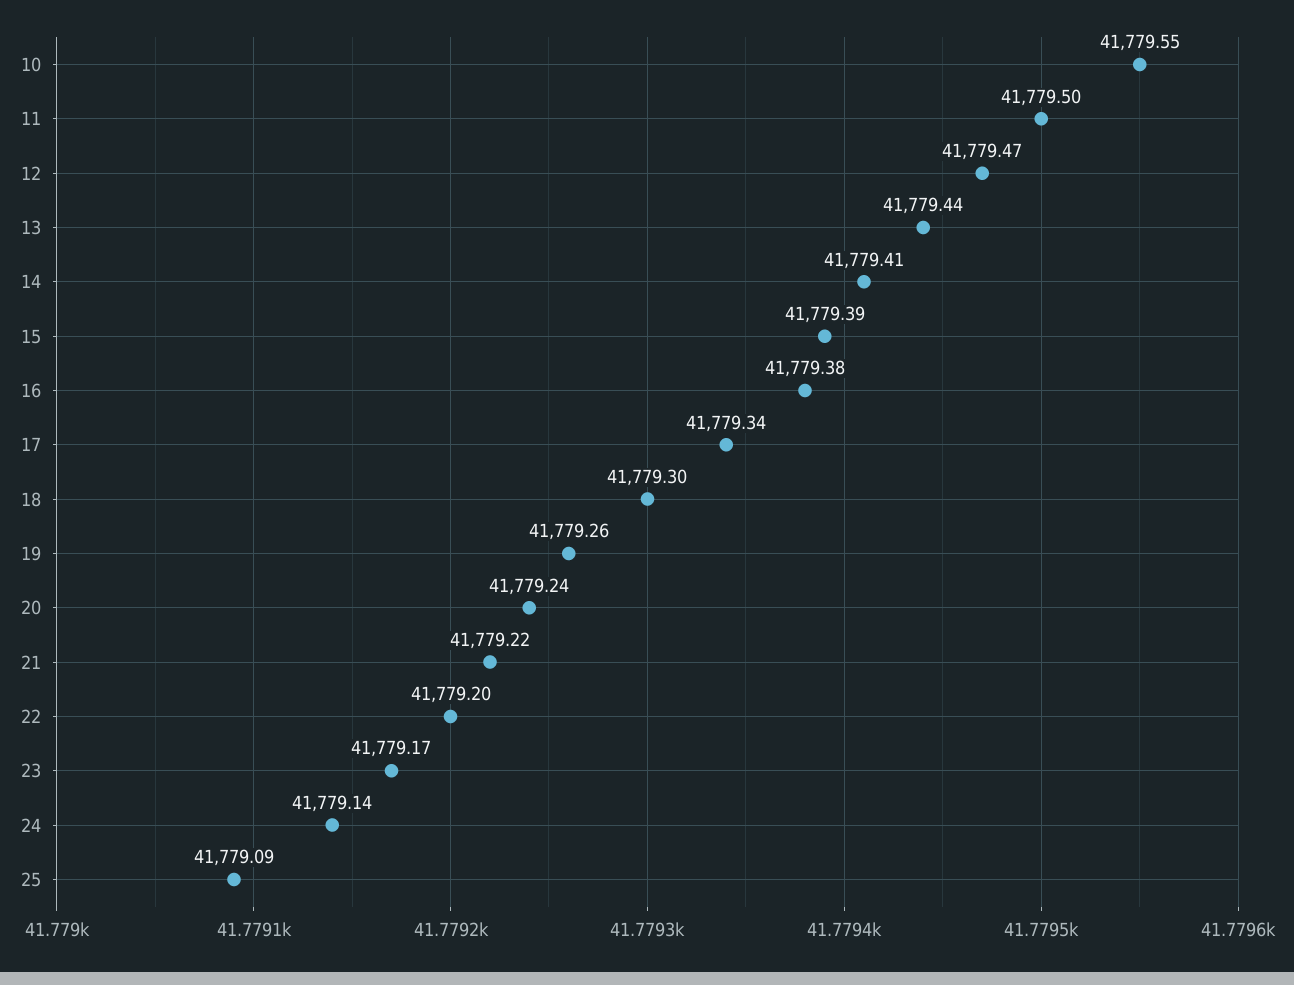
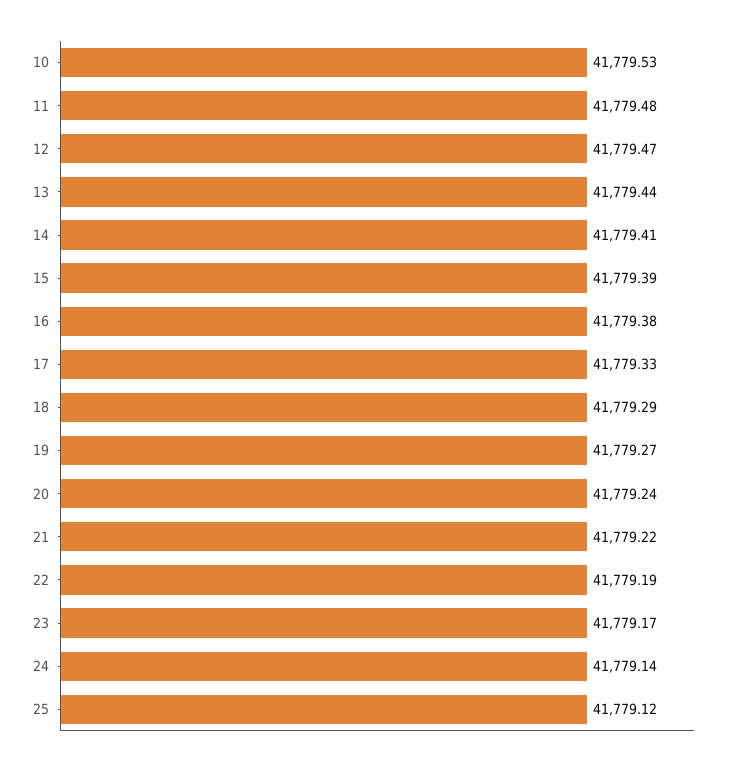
10: 41779.55 -> 41779.53
11: 41779.5 -> 41779.48
17: 41779.34 -> 41779.33
18: 41779.3 -> 41779.29
19: 41779.26 -> 41779.27
22: 41779.2 -> 41779.19
25: 41779.09 -> 41779.12

